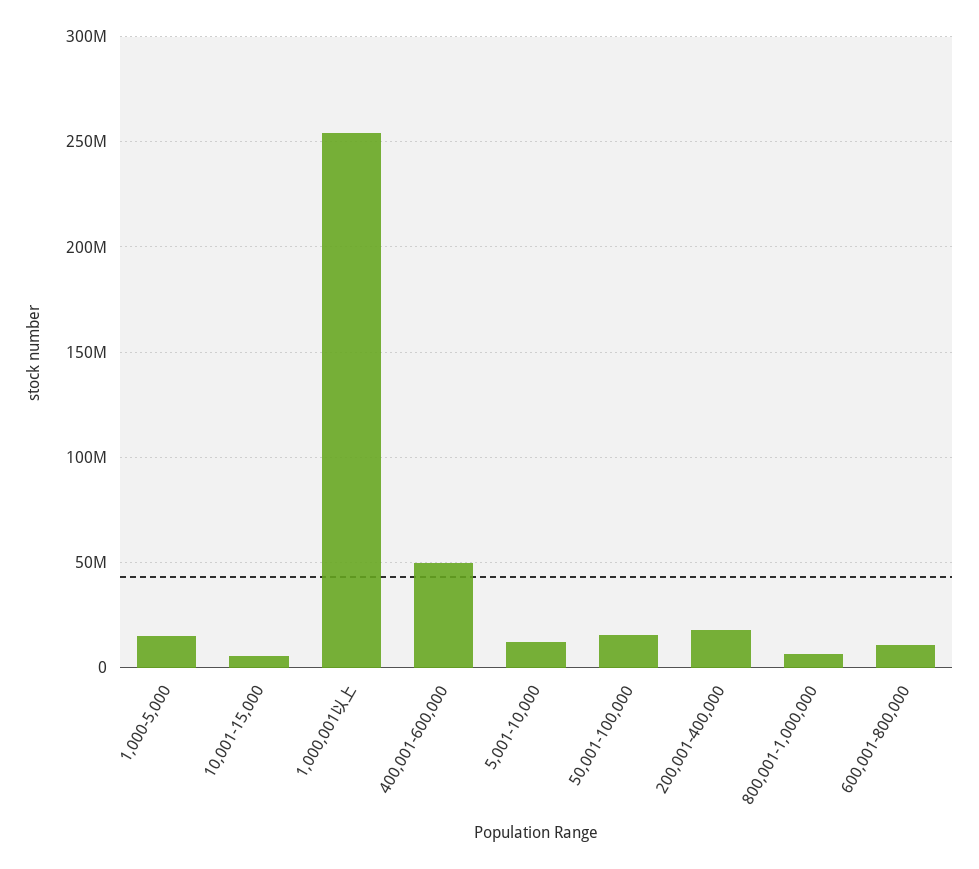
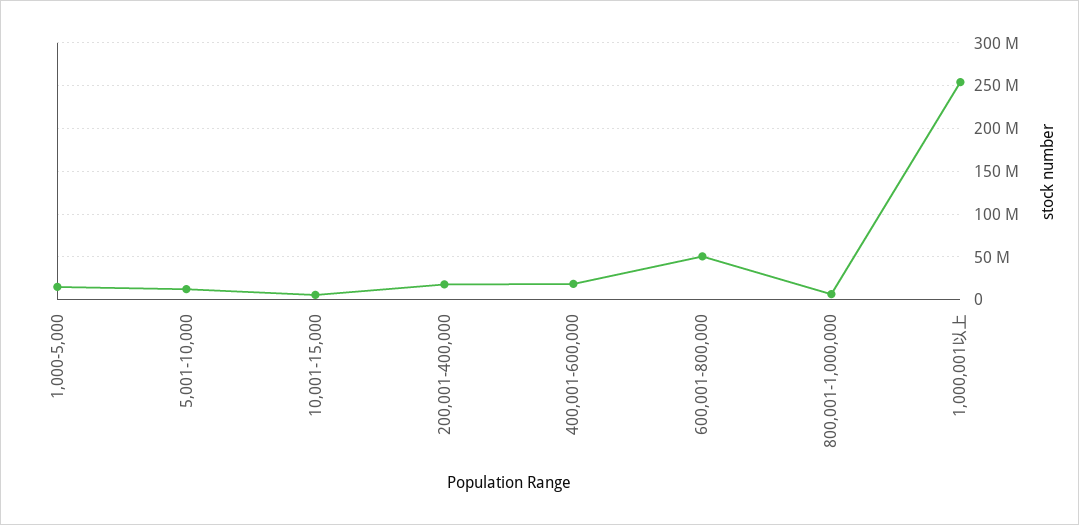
400,001-600,000: 50000000 -> 20000000
50,001-100,000: 15000000 -> none
600,001-800,000: 10000000 -> 50000000

